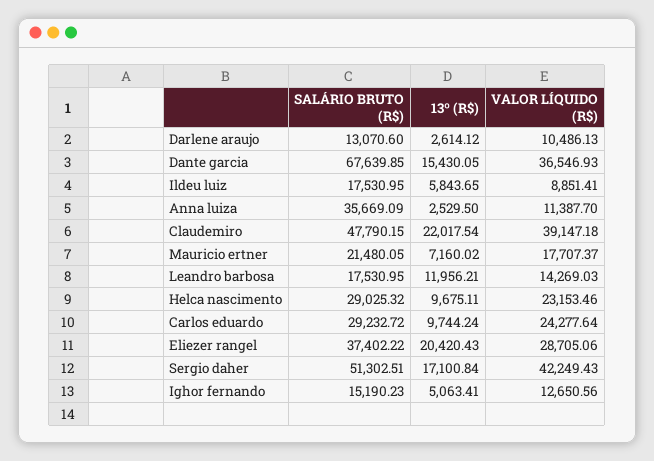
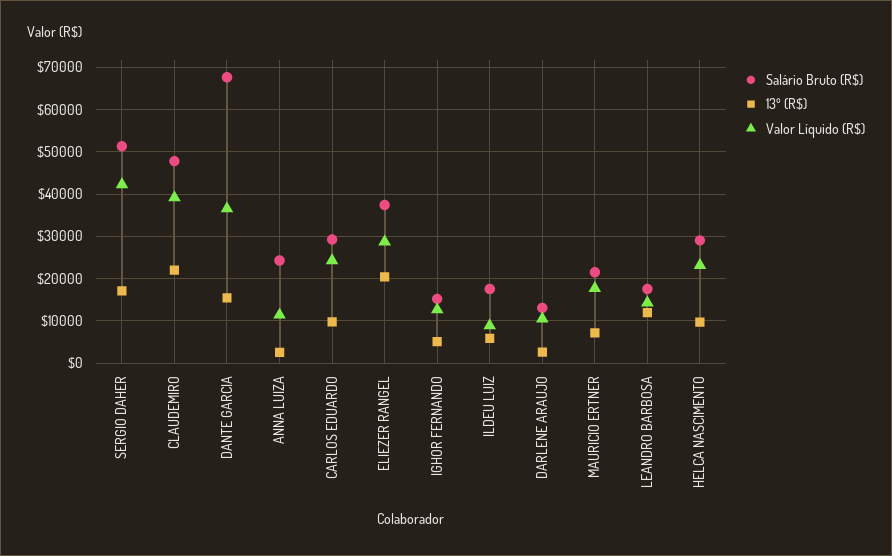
SALÁRIO BRUTO (R$), Anna luiza: 35669.09 -> 24000

